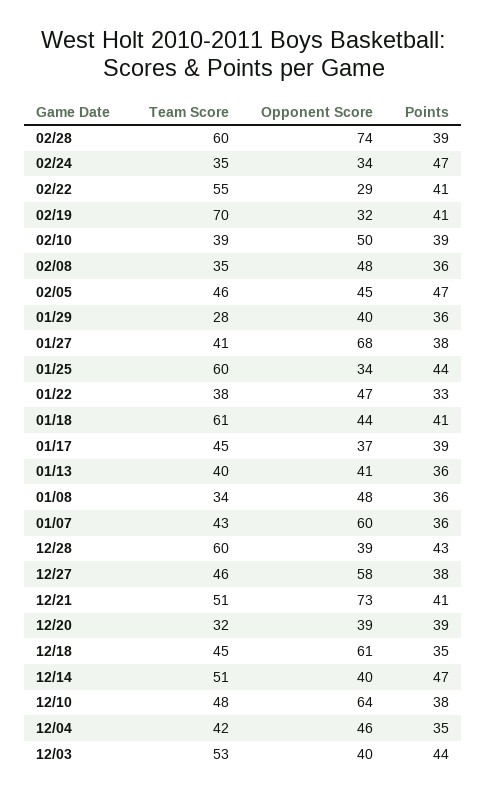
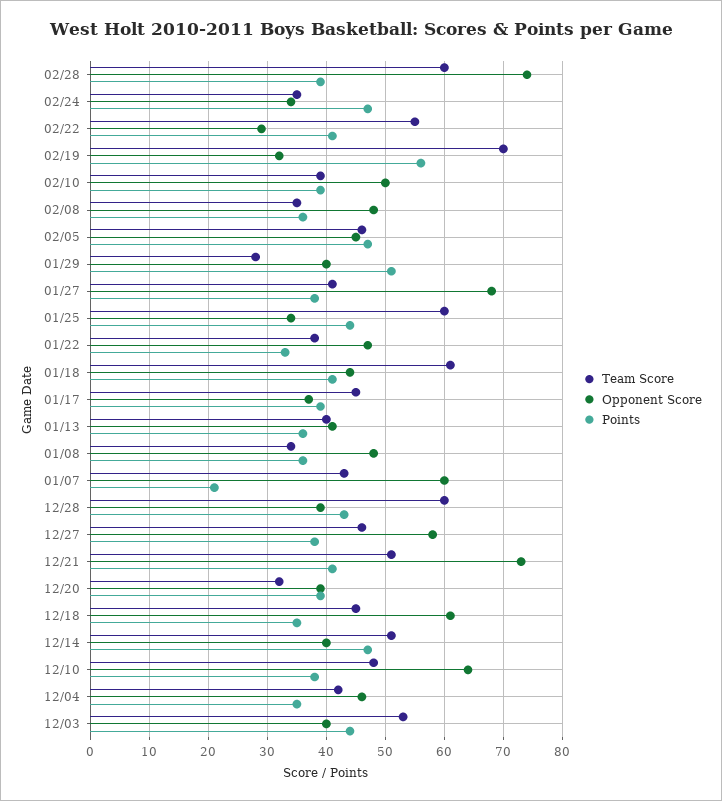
Points, 02/19: 41 -> 55
Points, 01/29: 36 -> 50
Points, 01/07: 36 -> 20

